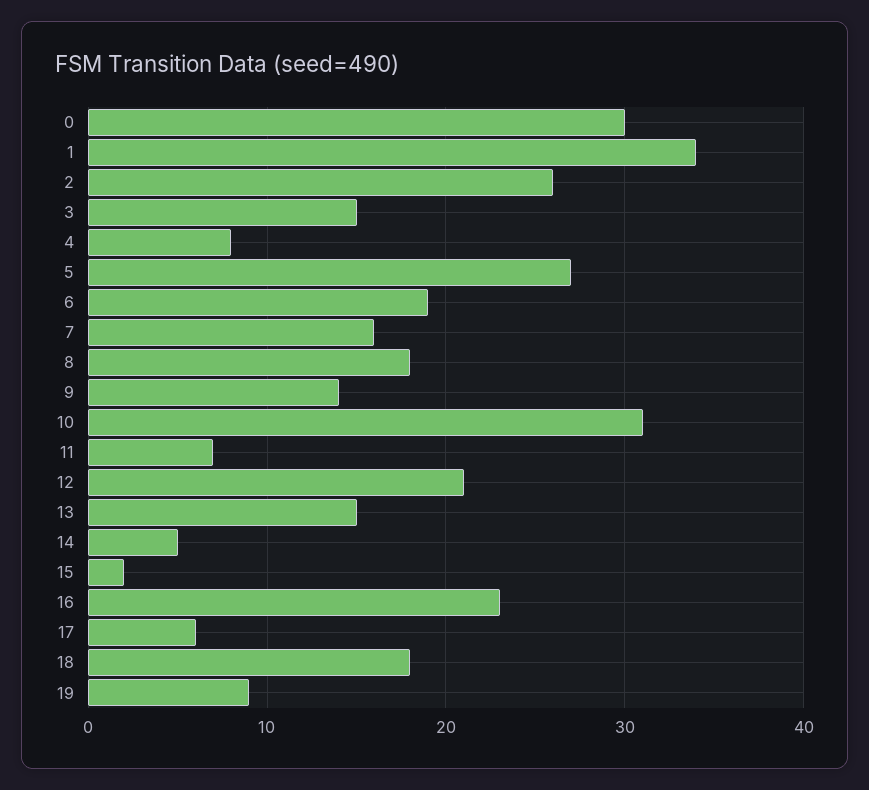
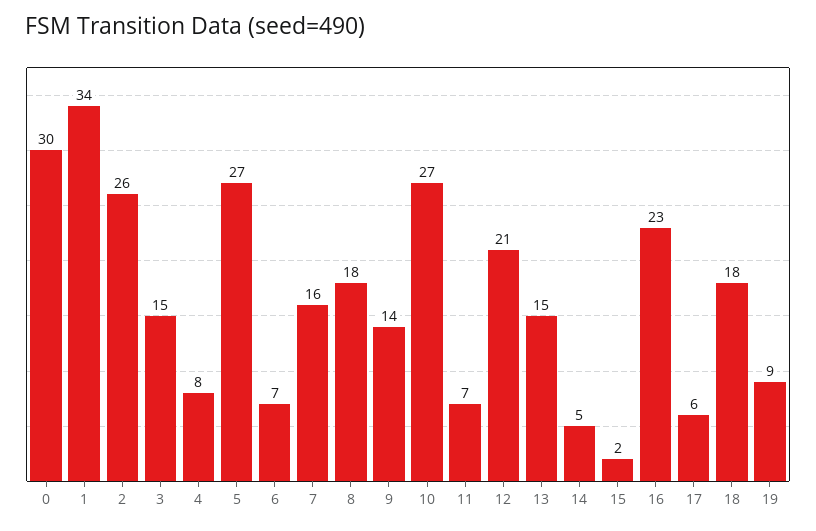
6: 19 -> 7
10: 31 -> 27

